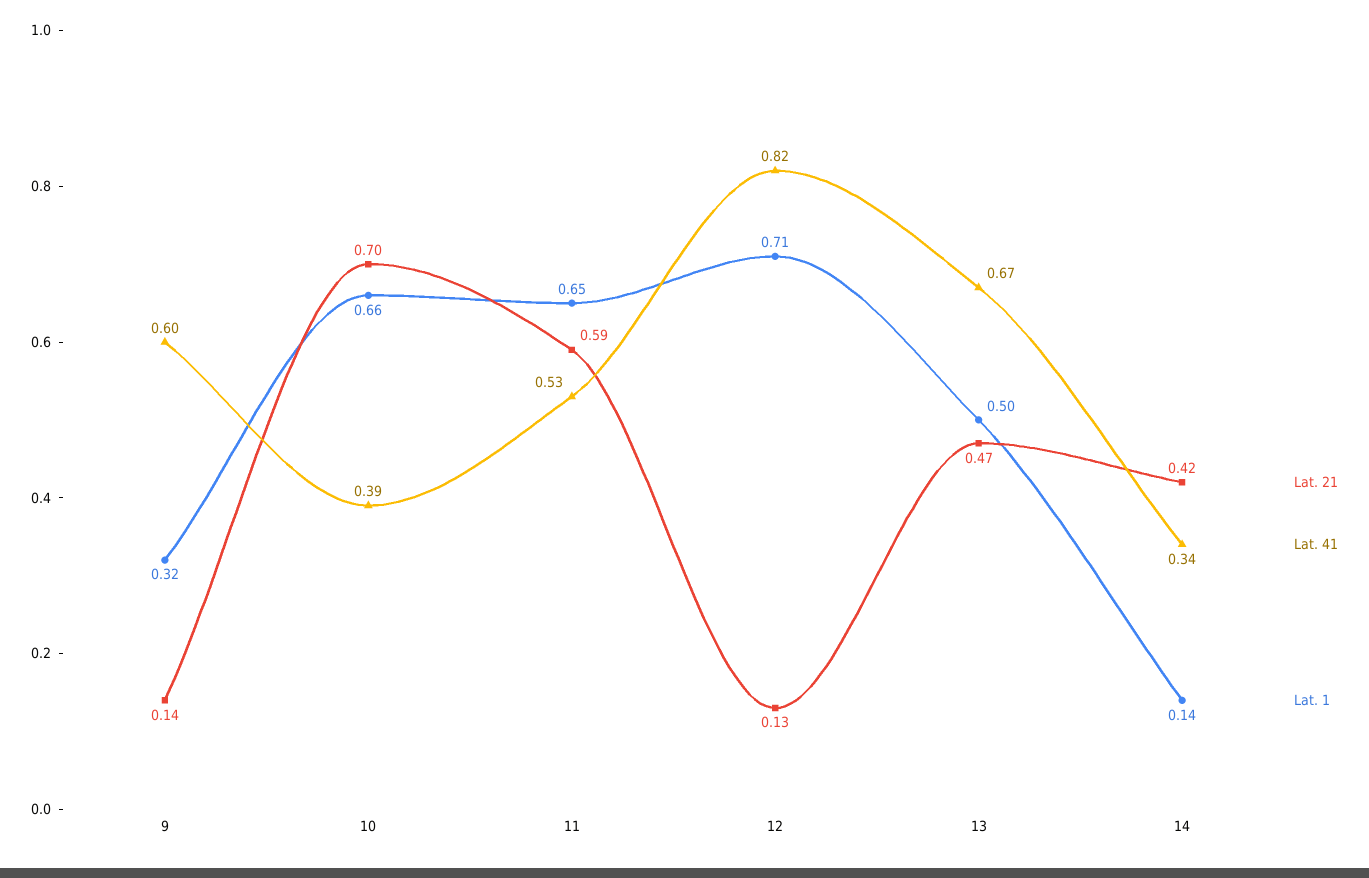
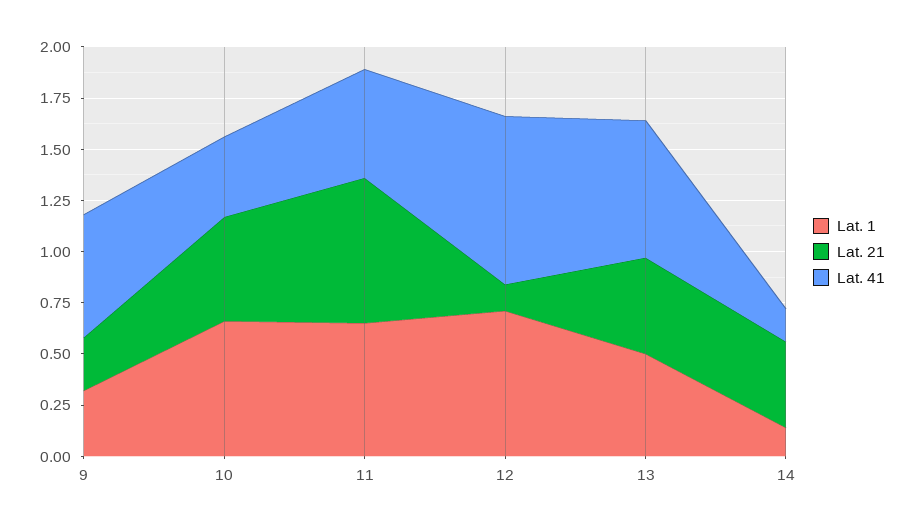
Lat. 21, 9: 0.14 -> 0.25
Lat. 21, 10: 0.7 -> 0.5
Lat. 21, 11: 0.59 -> 0.7
Lat. 41, 14: 0.34 -> 0.15

